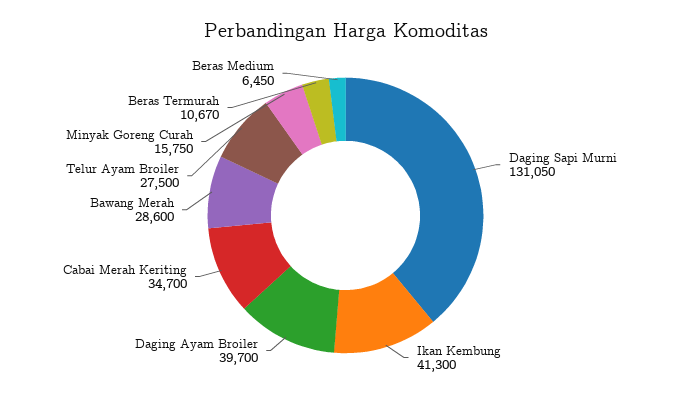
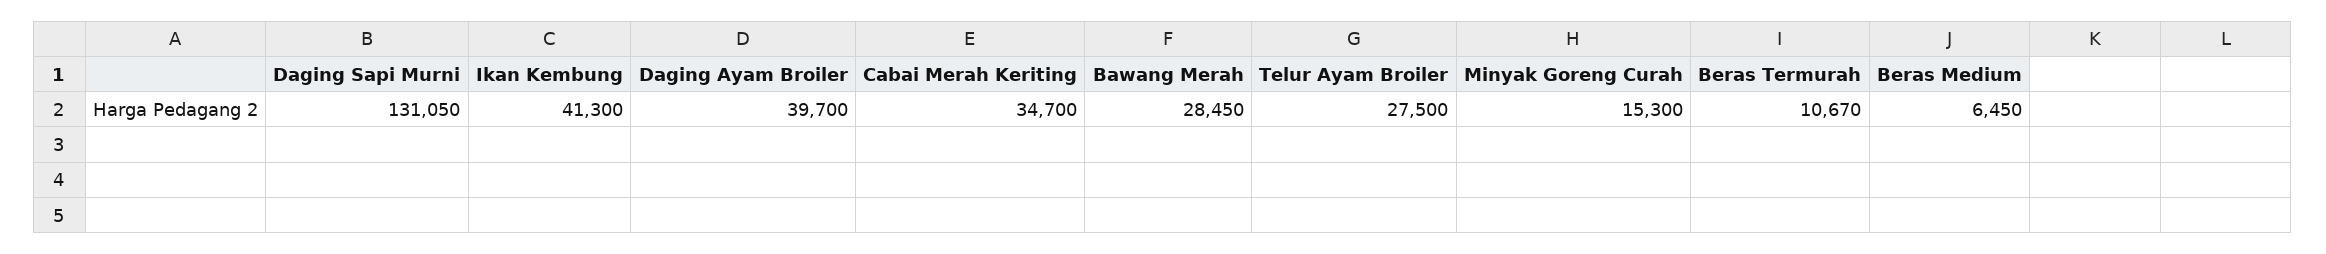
Bawang Merah: 28600 -> 28450
Minyak Goreng Curah: 15750 -> 15300

